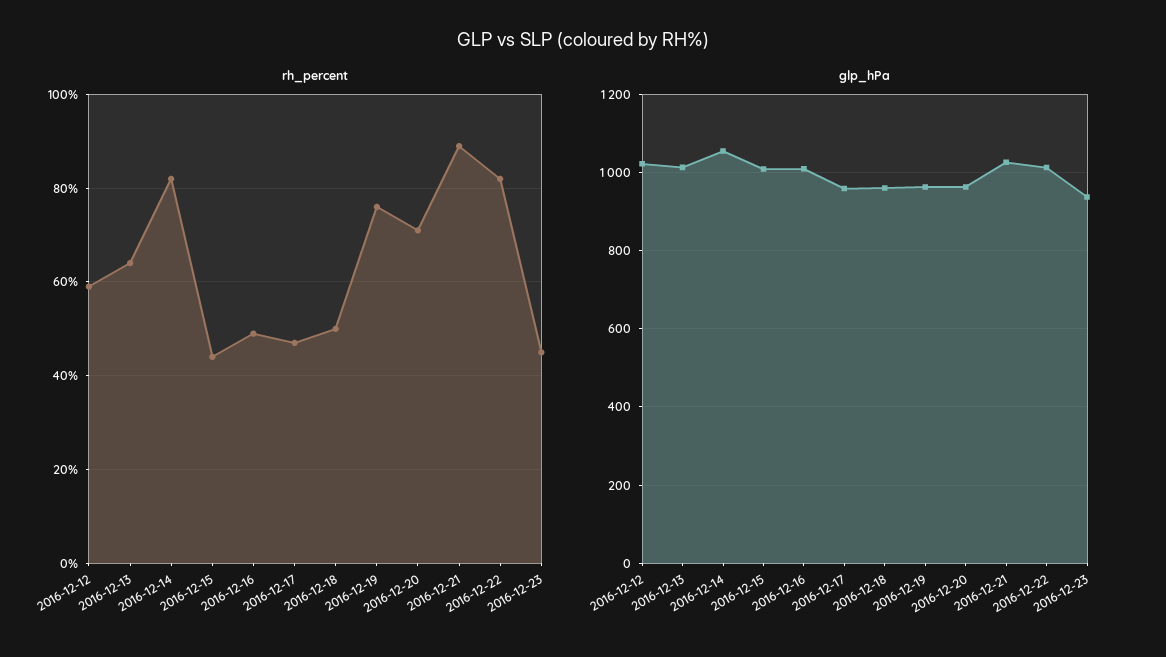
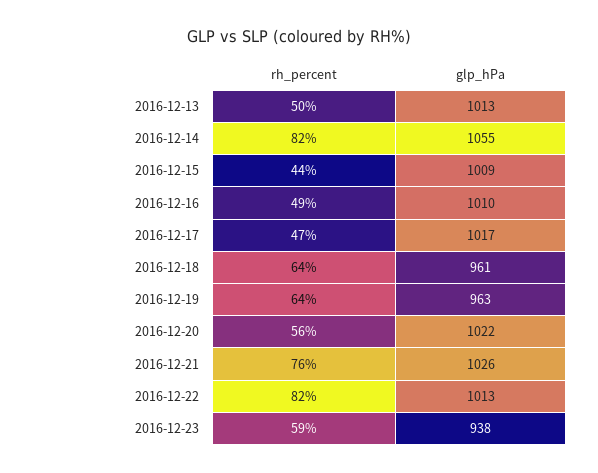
rh_percent, 2016-12-12: 60 -> none
rh_percent, 2016-12-13: 65 -> 50
rh_percent, 2016-12-18: 50 -> 64
rh_percent, 2016-12-19: 75 -> 64
rh_percent, 2016-12-20: 70 -> 56
rh_percent, 2016-12-21: 90 -> 76
rh_percent, 2016-12-23: 45 -> 59
glp_hPa, 2016-12-12: 1020 -> none
glp_hPa, 2016-12-17: 960 -> 1017
glp_hPa, 2016-12-20: 960 -> 1022

